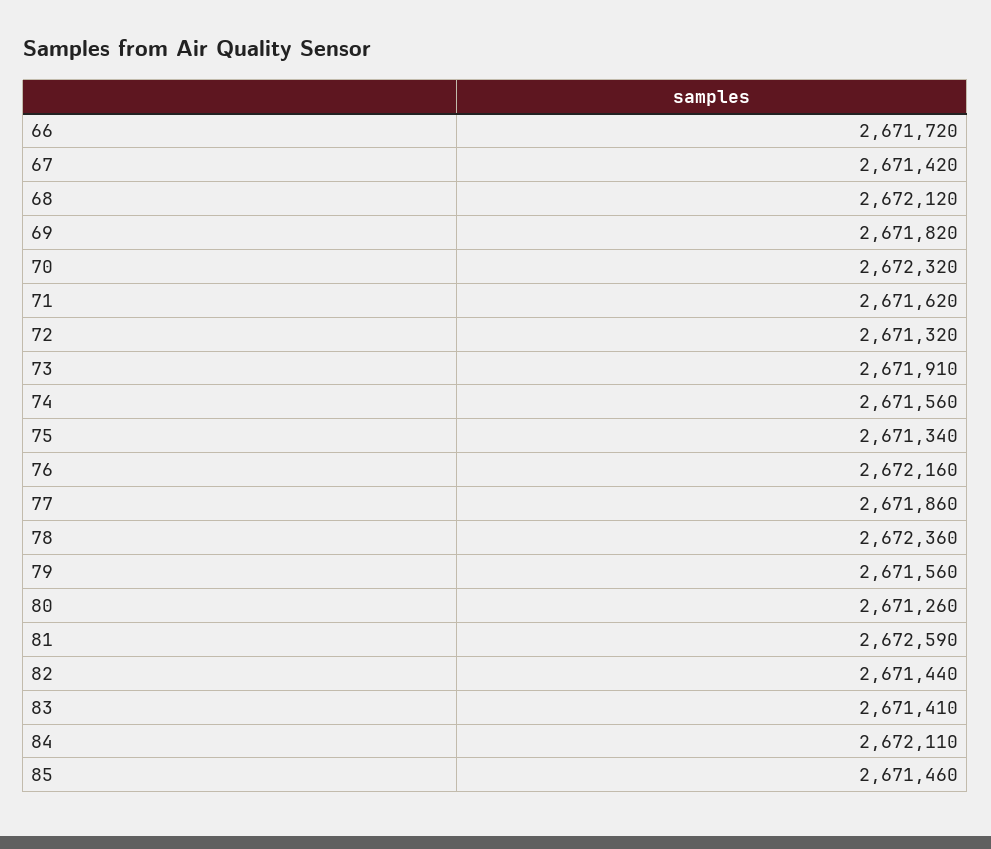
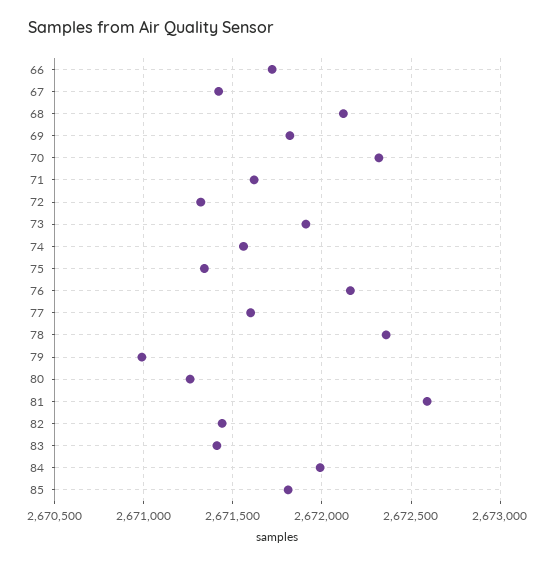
77: 2671860 -> 2671600
79: 2671560 -> 2671000
84: 2672110 -> 2672000
85: 2671460 -> 2671800

